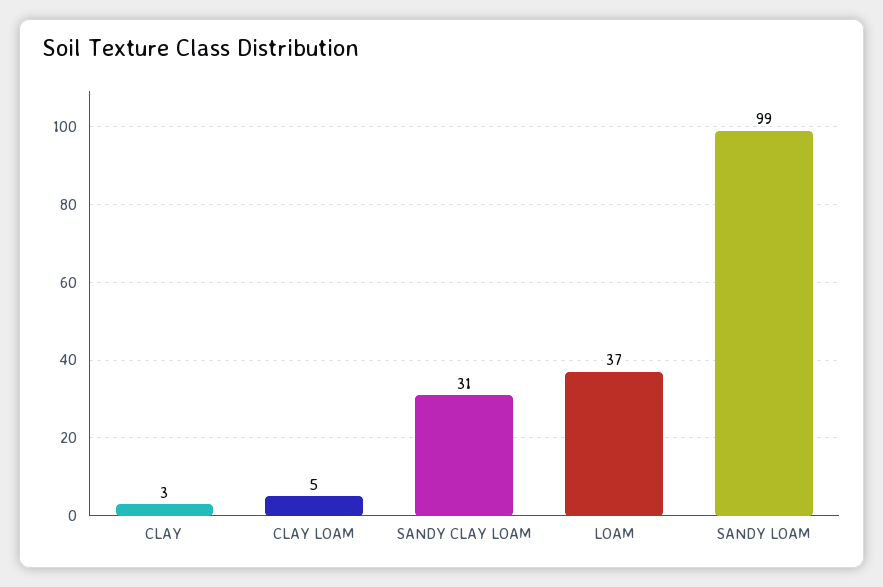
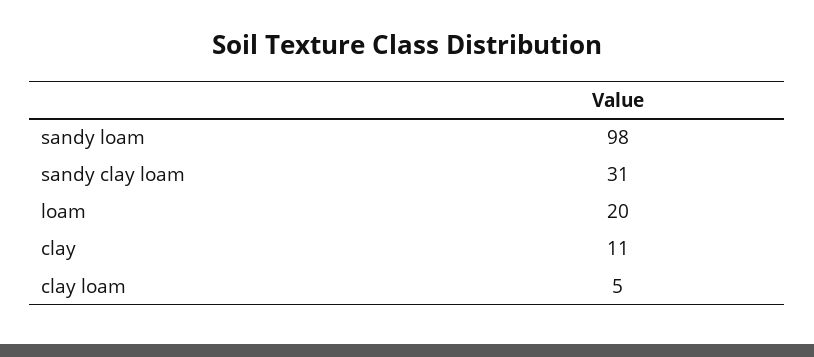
CLAY: 3 -> 11
LOAM: 37 -> 20
SANDY LOAM: 99 -> 98

